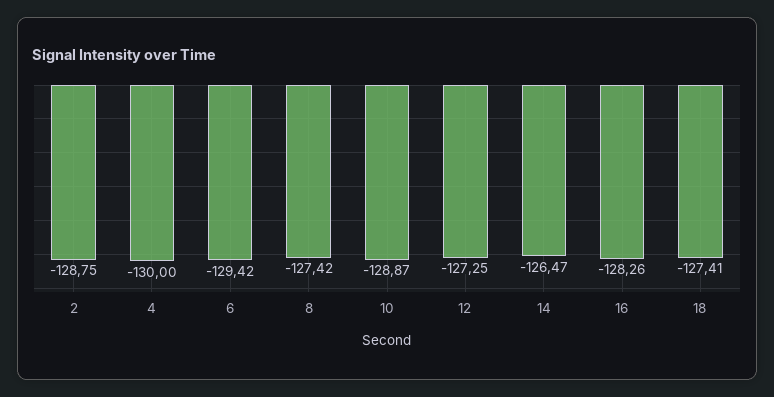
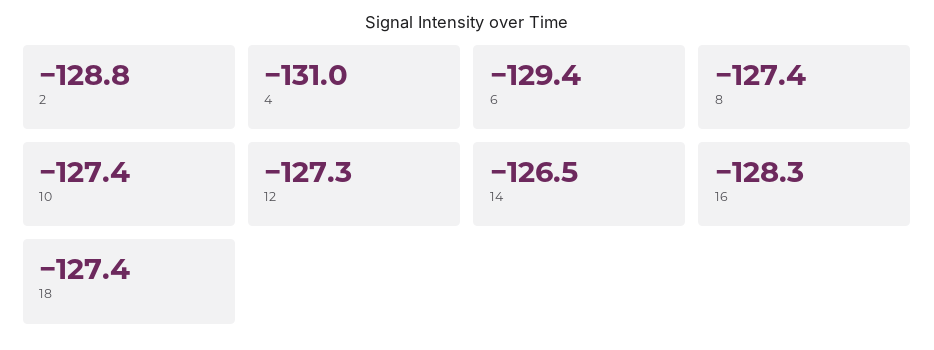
4: -130 -> -131
10: -128.87 -> -127.4

